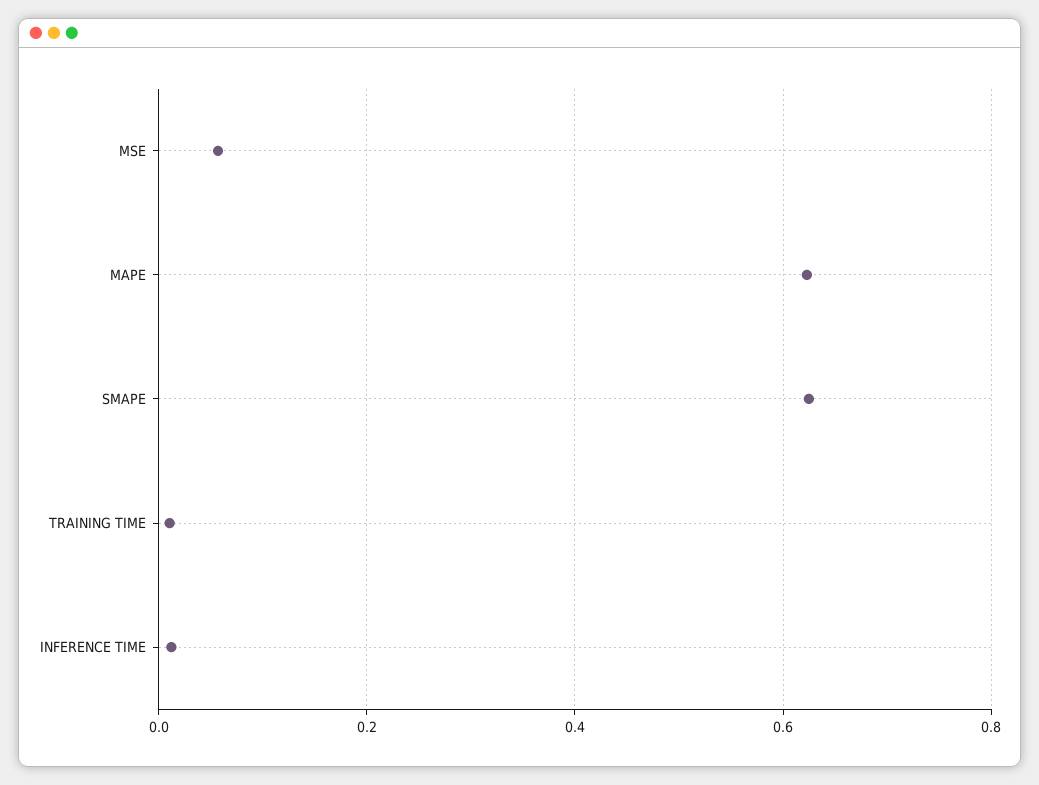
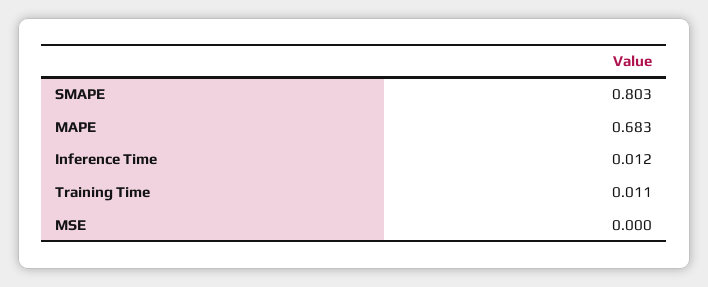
MSE: 0.06 -> 0
MAPE: 0.62 -> 0.683
SMAPE: 0.62 -> 0.803

